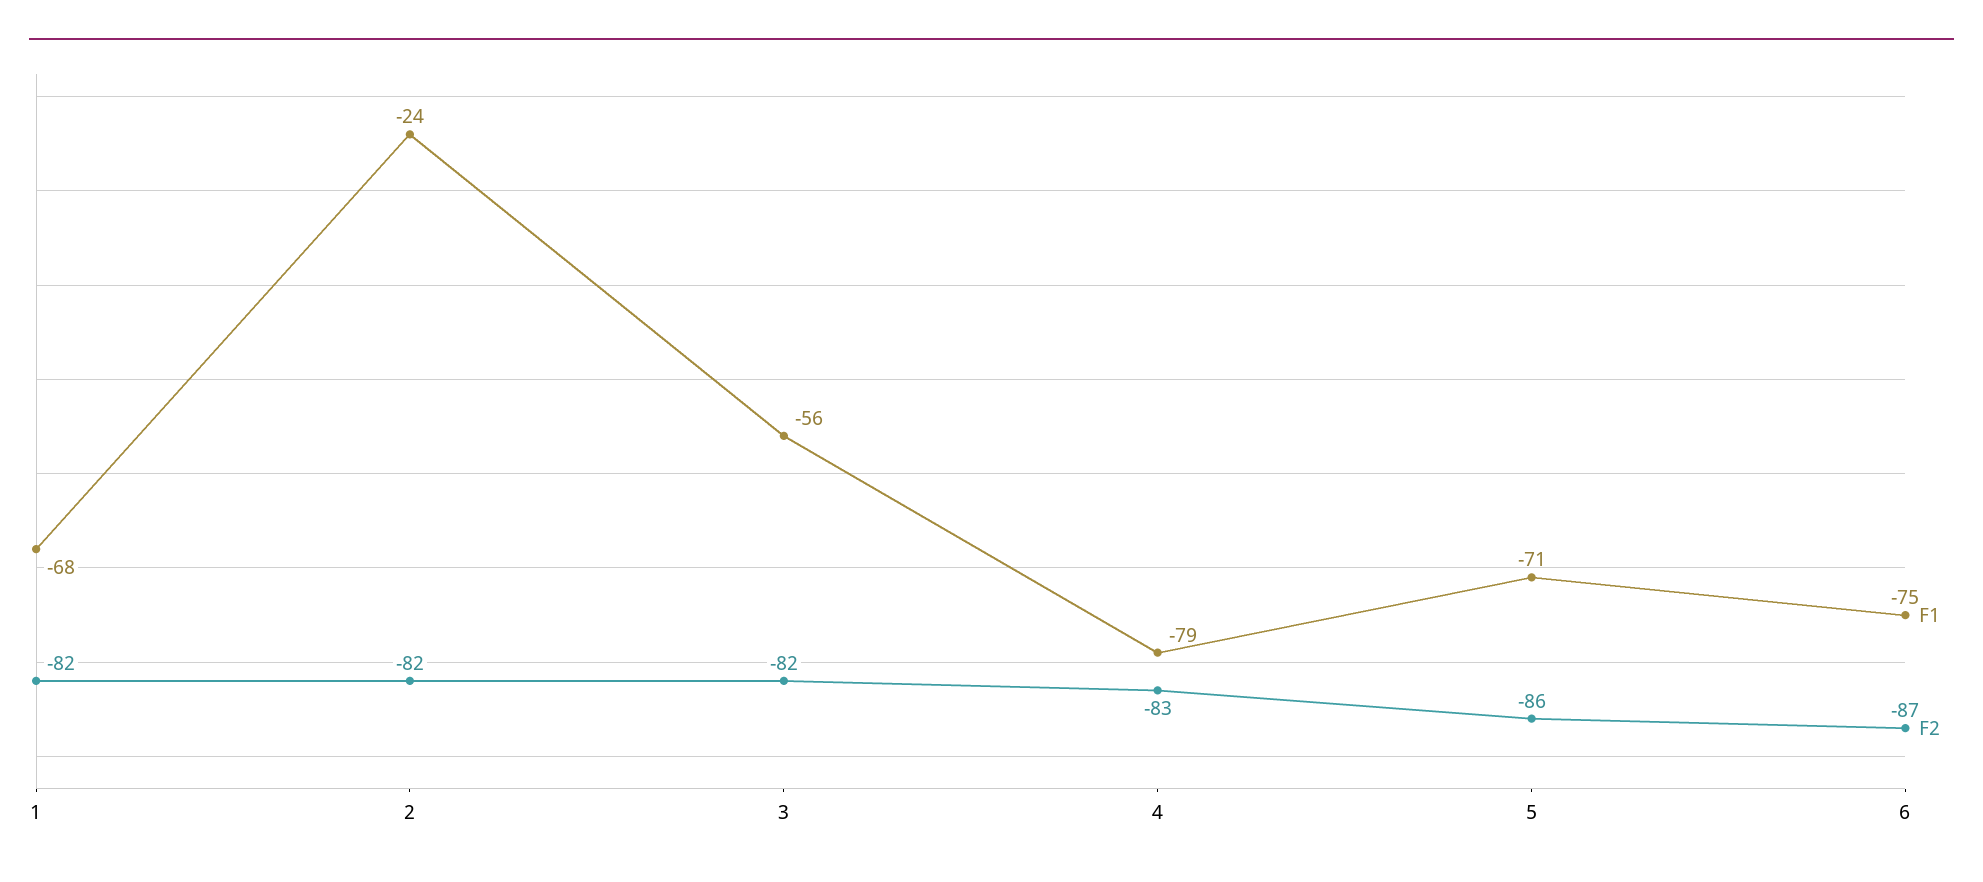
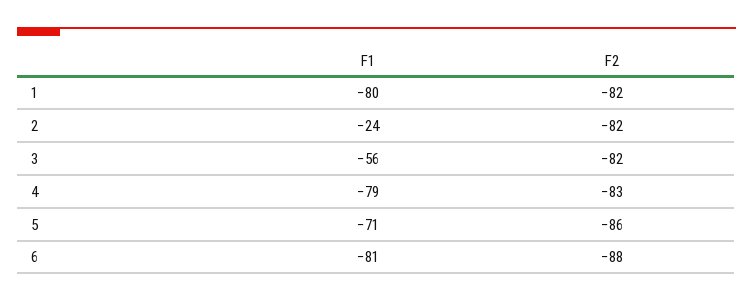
F1, 1: -68 -> -80
F1, 6: -75 -> -81
F2, 6: -87 -> -88

